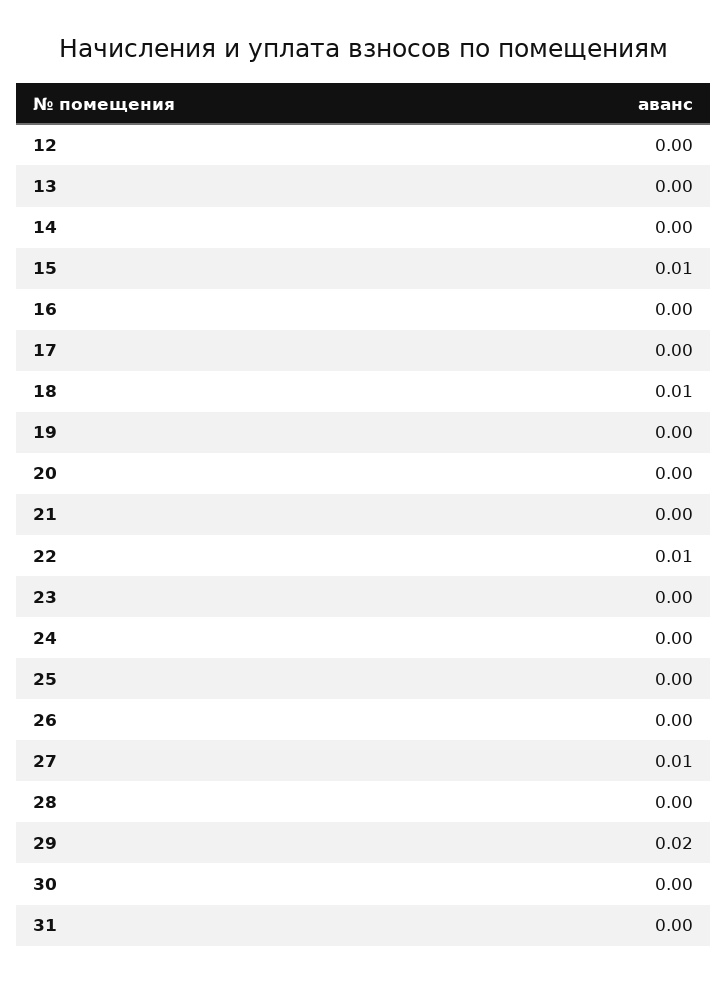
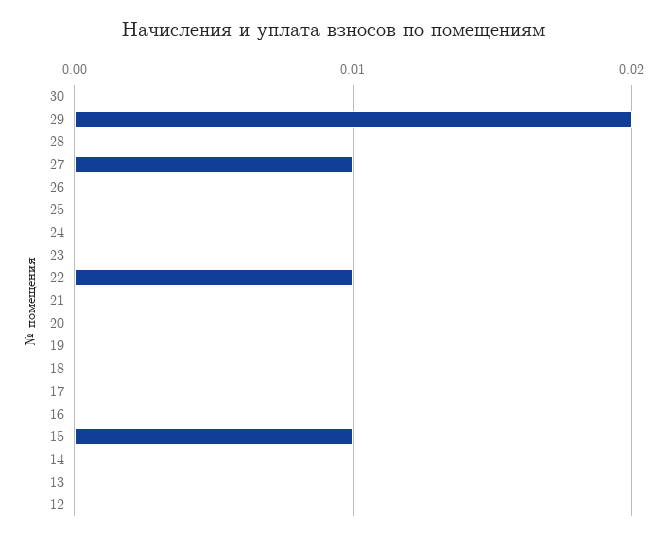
18: 0.01 -> 0
31: 0 -> none

